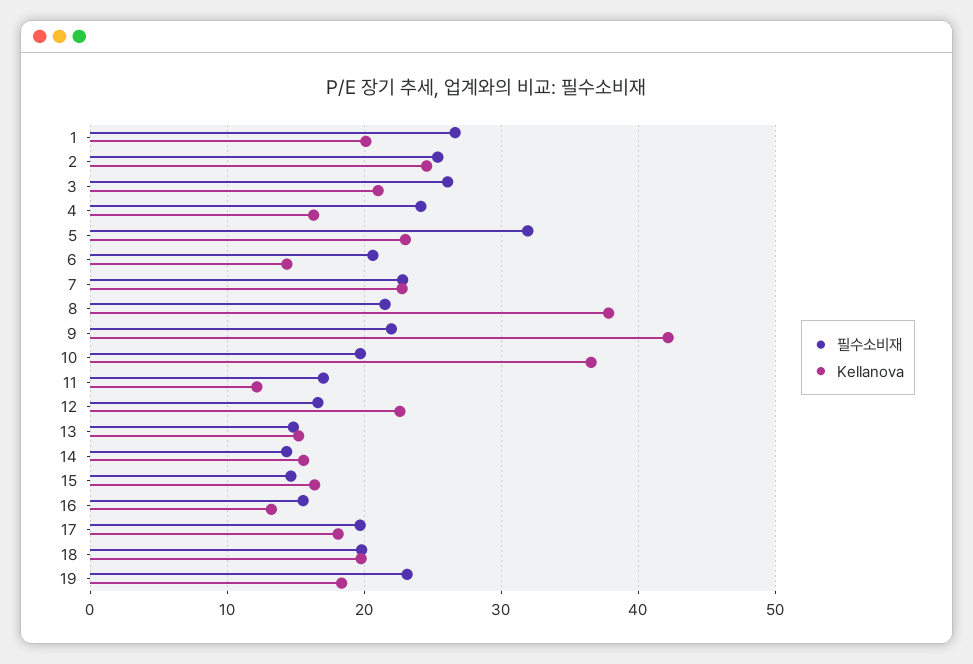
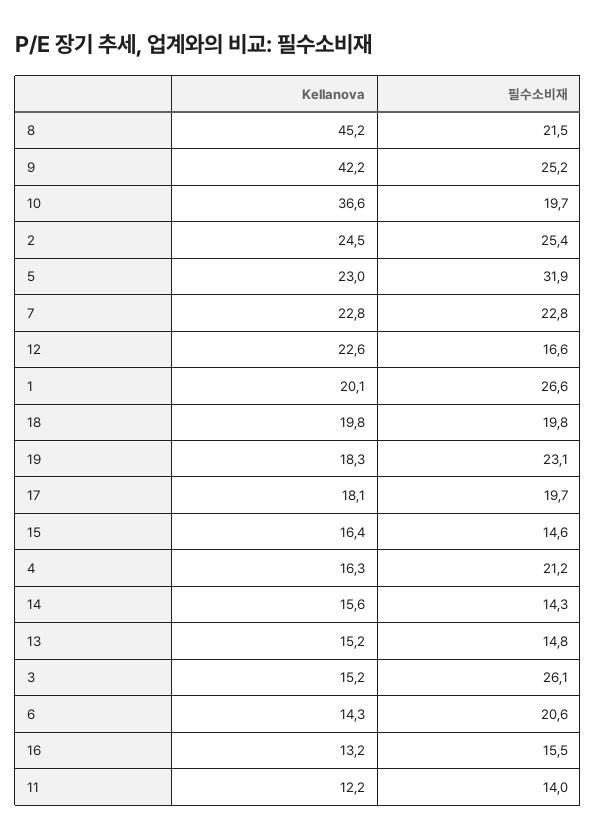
Kellanova, 3: 21 -> 15.2
필수소비재, 4: 24 -> 21.2
Kellanova, 8: 38 -> 45.2
필수소비재, 9: 22 -> 25.2
필수소비재, 11: 17 -> 14

